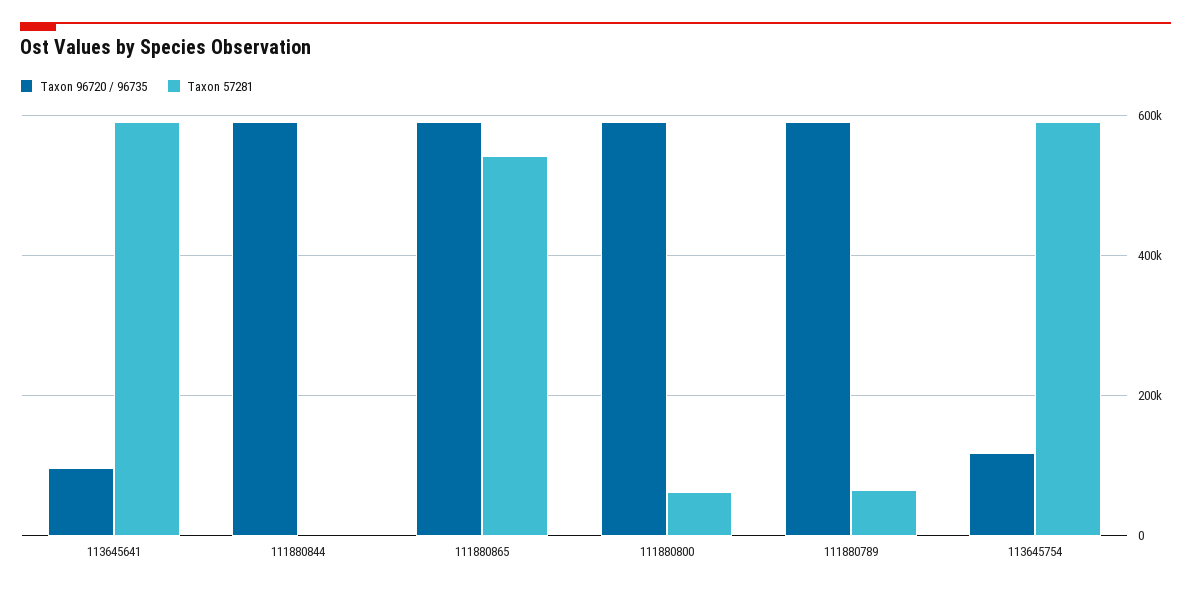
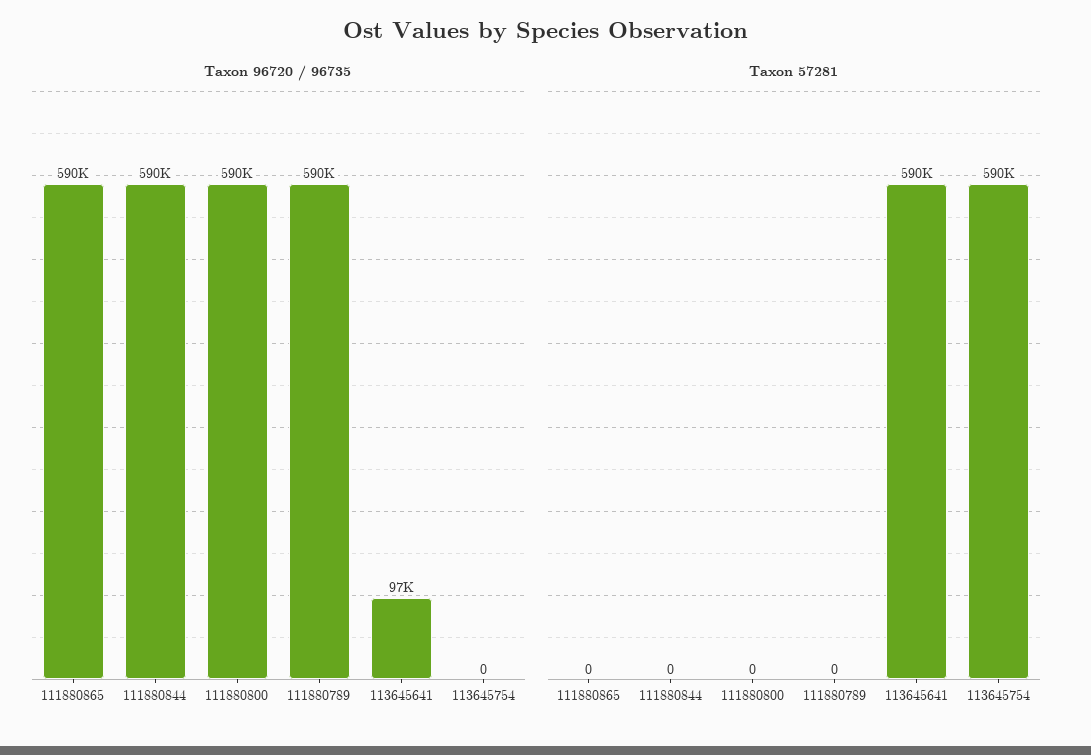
Taxon 57281, 111880865: 540000 -> 0
Taxon 57281, 111880800: 60000 -> 0
Taxon 57281, 111880789: 60000 -> 0
Taxon 96720 / 96735, 113645754: 120000 -> 0

